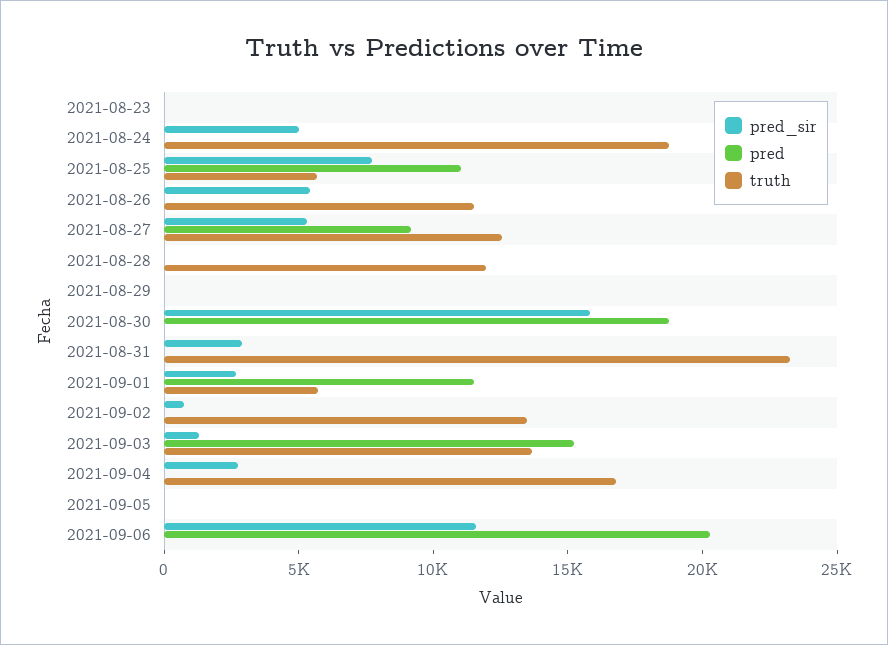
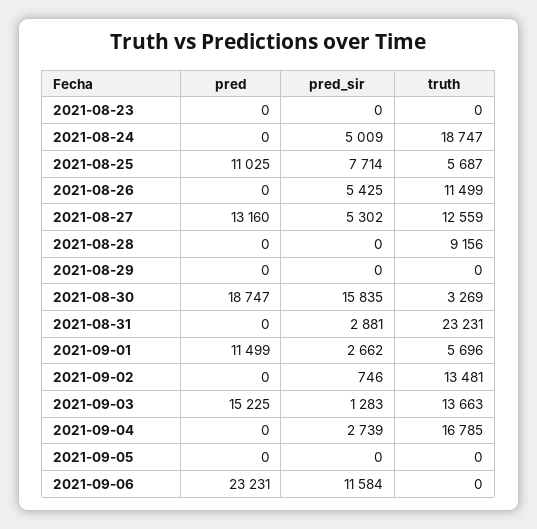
pred, 2021-08-27: 9000 -> 13160
truth, 2021-08-28: 12000 -> 9156
truth, 2021-08-30: 0 -> 3269
pred, 2021-09-06: 20000 -> 23231

